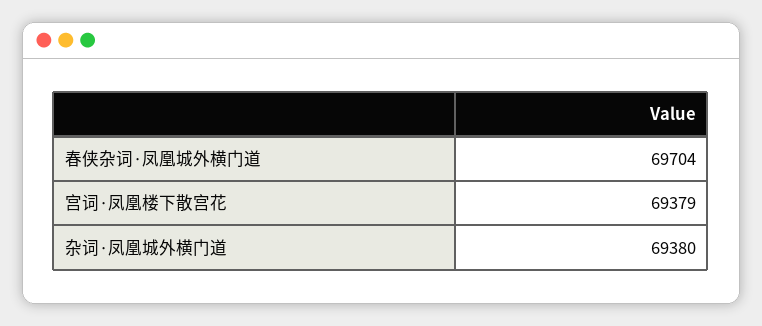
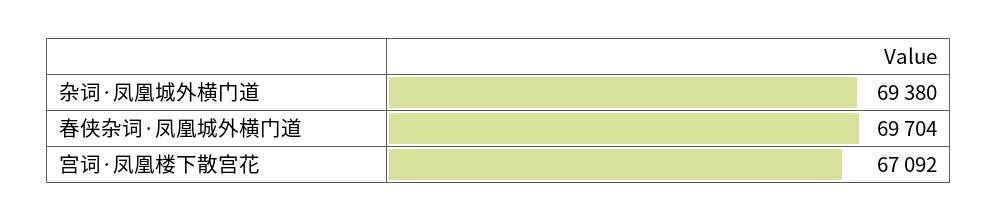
宫词·凤凰楼下散宫花: 69379 -> 67092

